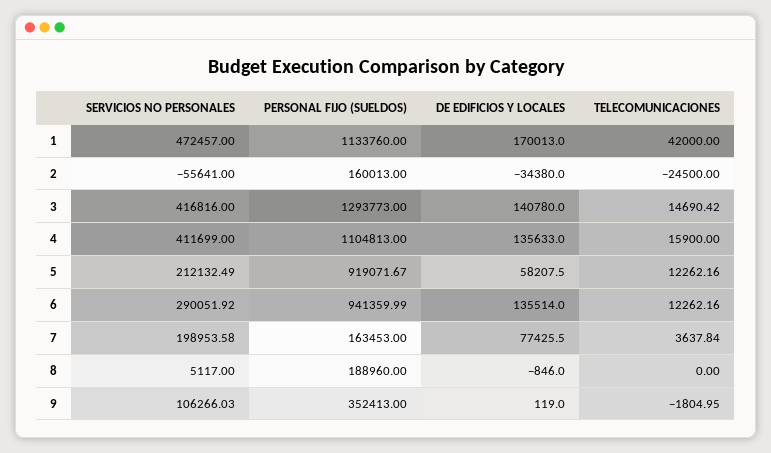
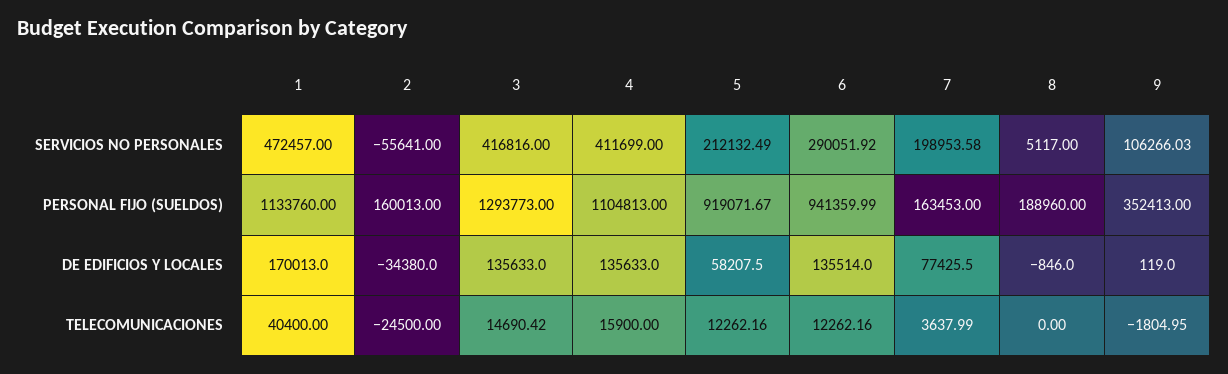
TELECOMUNICACIONES, 1: 42000 -> 40400
DE EDIFICIOS Y LOCALES, 3: 140780 -> 135633
TELECOMUNICACIONES, 7: 3637.84 -> 3637.99

